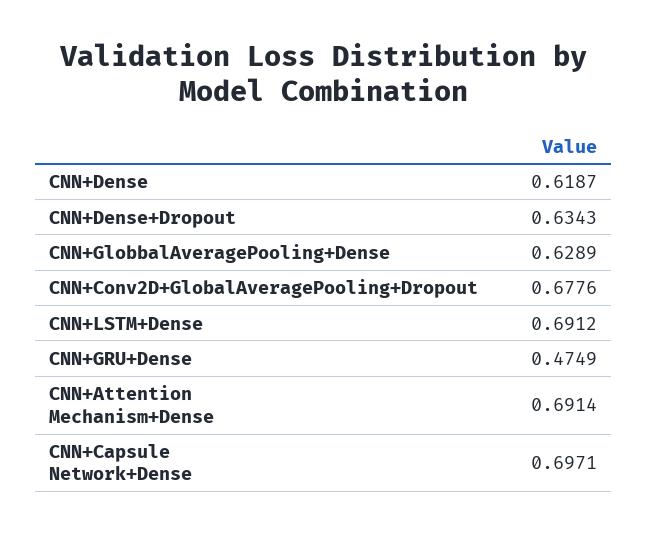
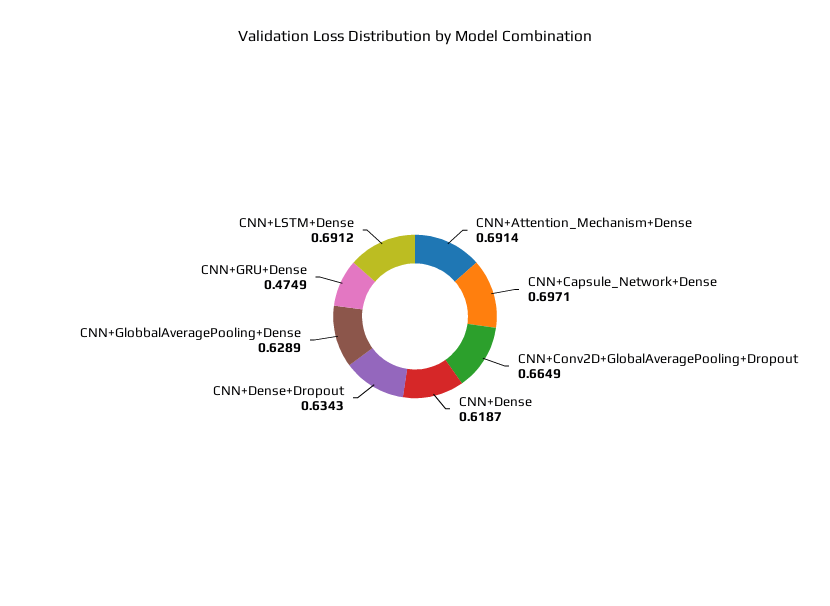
CNN+Conv2D+GlobalAveragePooling+Dropout: 0.6776 -> 0.6649

